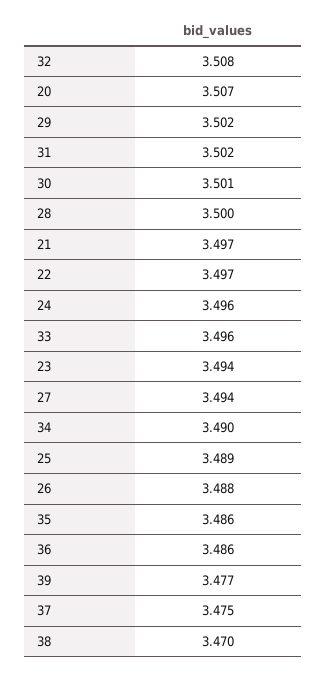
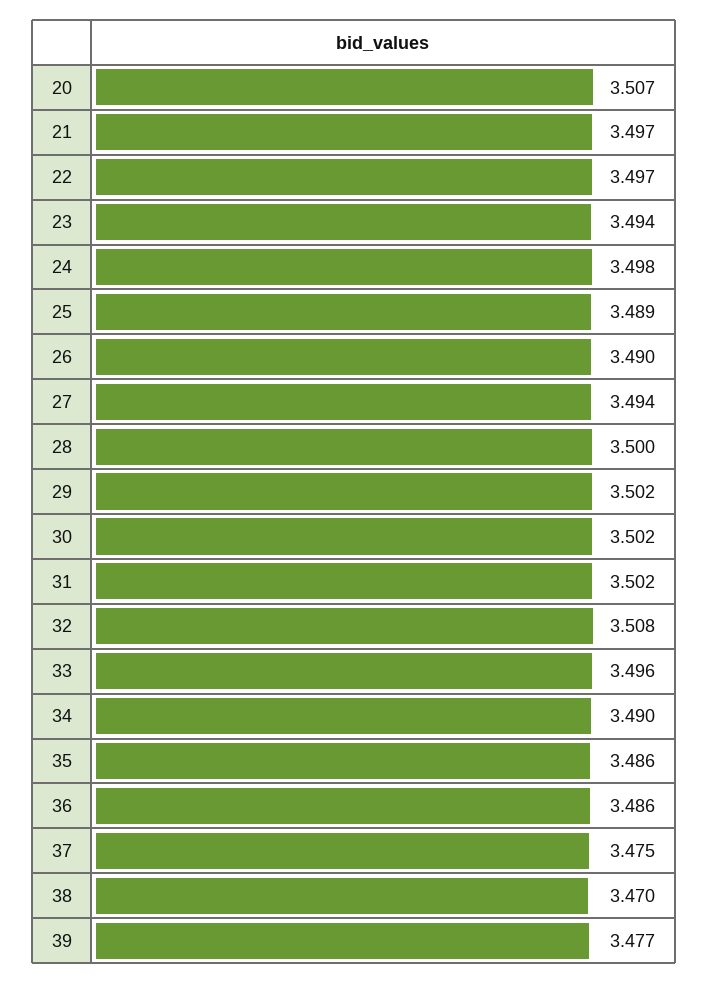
30: 3.501 -> 3.502
24: 3.496 -> 3.498
26: 3.488 -> 3.49

